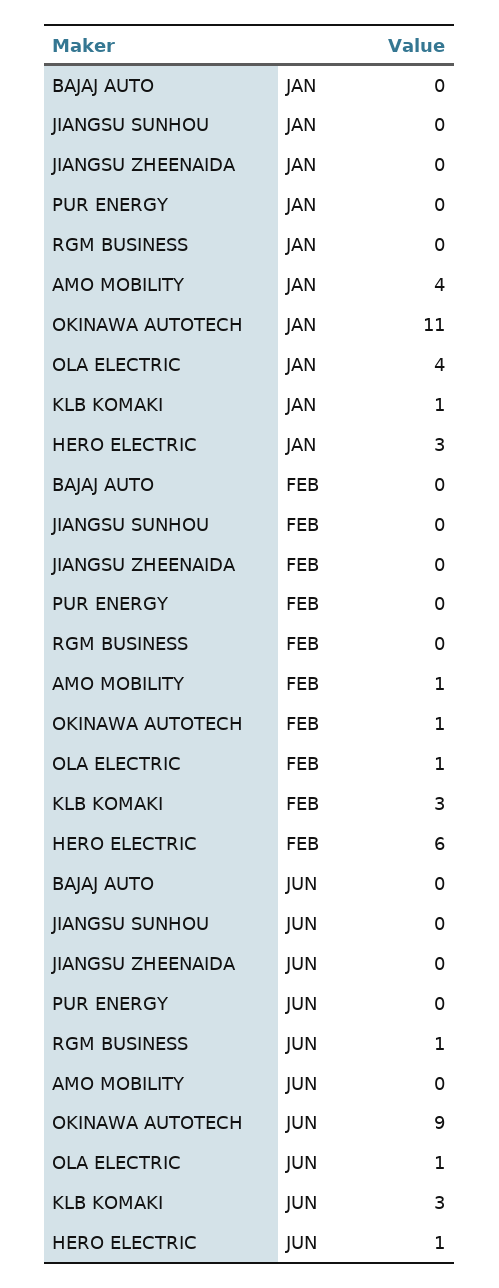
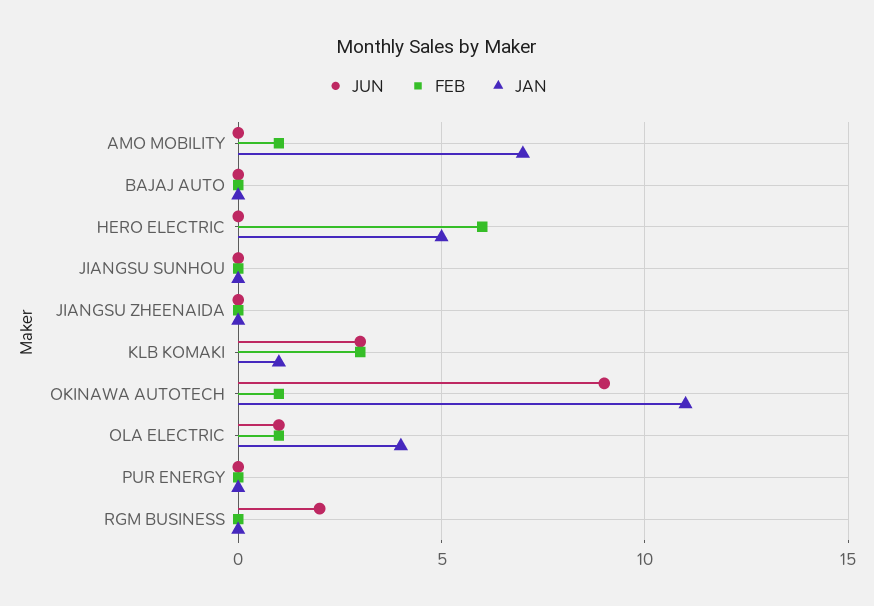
JAN, AMO MOBILITY: 4 -> 7
JAN, HERO ELECTRIC: 3 -> 5
JUN, RGM BUSINESS: 1 -> 2
JUN, HERO ELECTRIC: 1 -> 0

